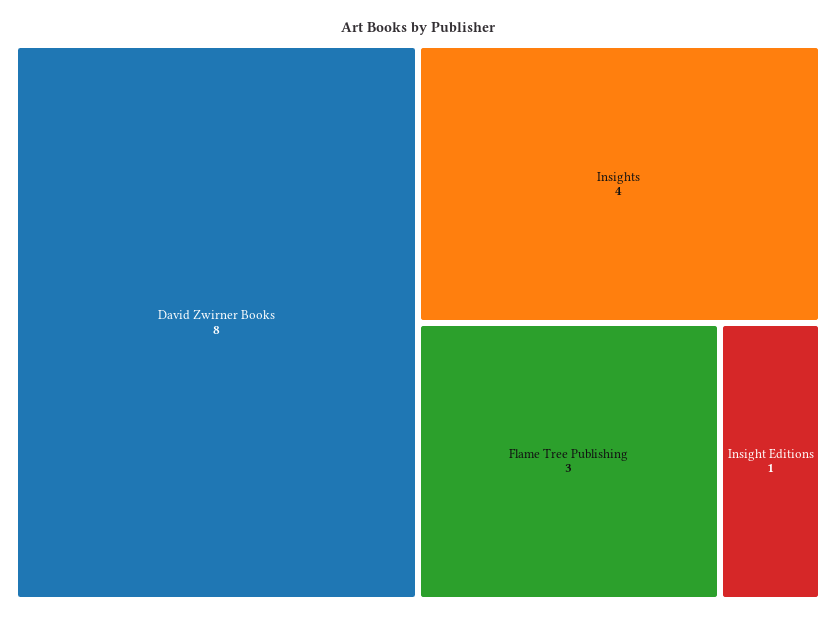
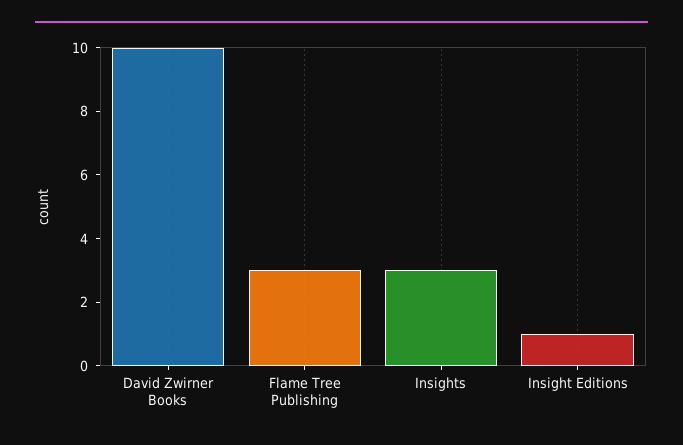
David Zwirner Books: 8 -> 10
Insights: 4 -> 3

